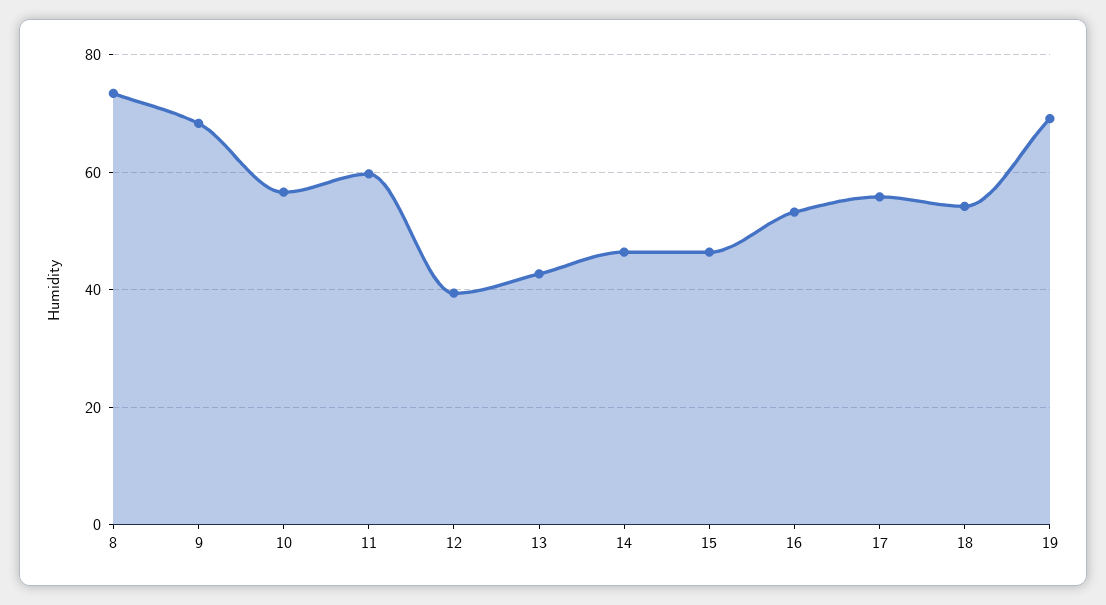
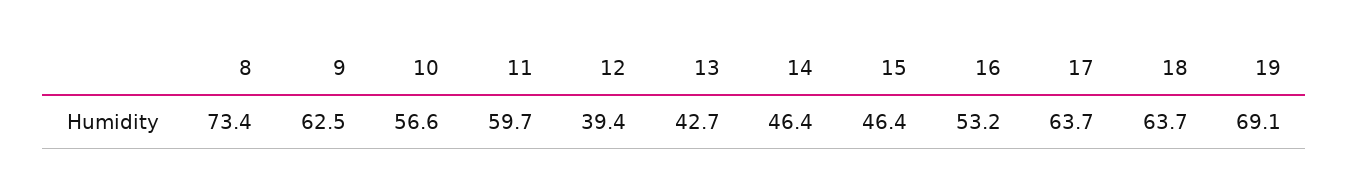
9: 68 -> 62.5
17: 56 -> 63.7
18: 54 -> 63.7

